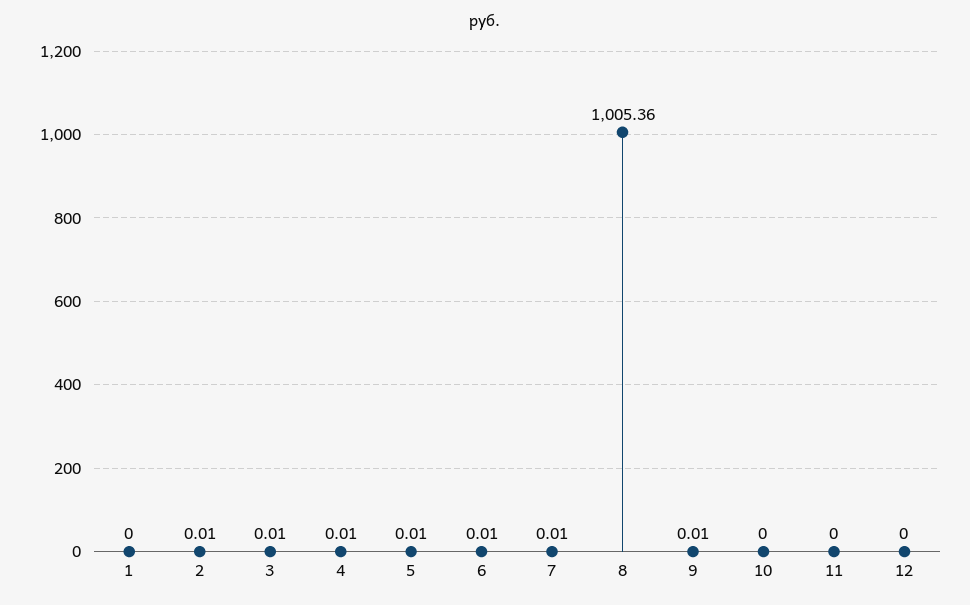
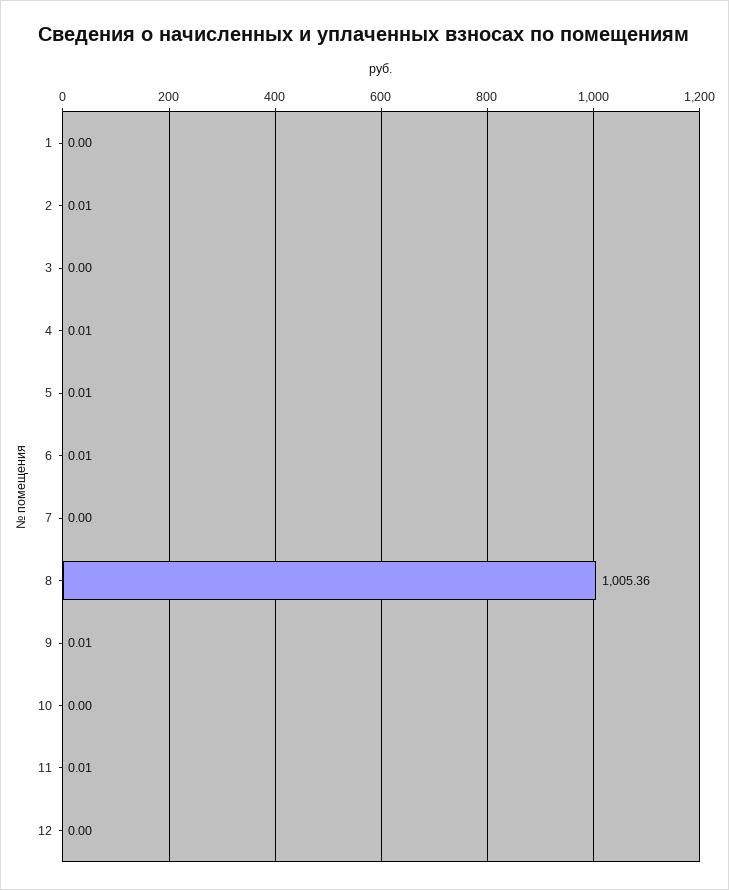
3: 0.01 -> 0
7: 0.01 -> 0
11: 0 -> 0.01

